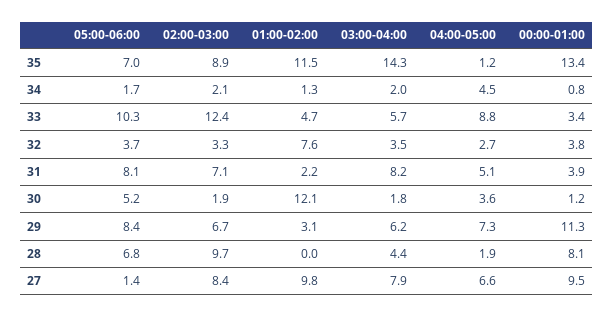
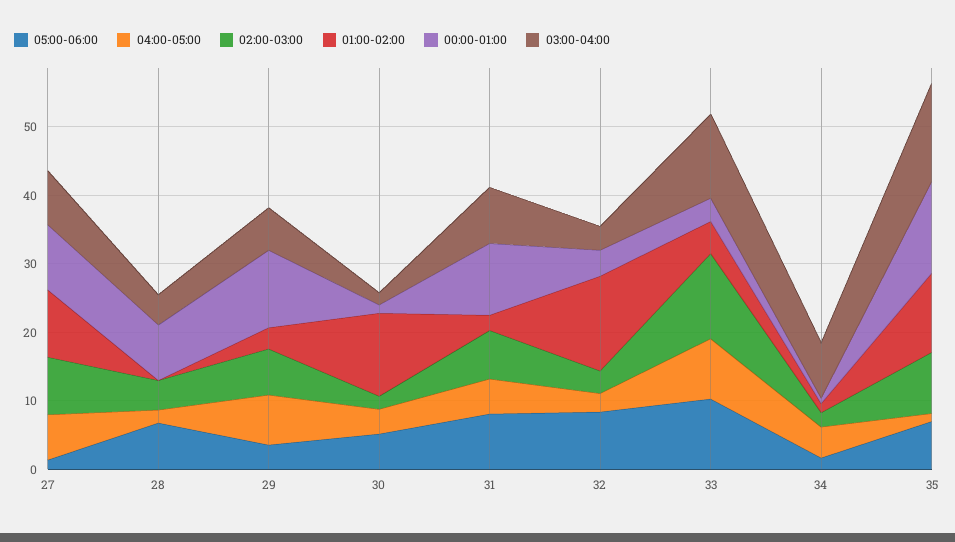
03:00-04:00, 34: 2 -> 8
03:00-04:00, 33: 5.7 -> 12
05:00-06:00, 32: 3.7 -> 8
01:00-02:00, 32: 7.6 -> 14
00:00-01:00, 31: 3.9 -> 10
05:00-06:00, 29: 8.4 -> 4
02:00-03:00, 28: 9.7 -> 4

